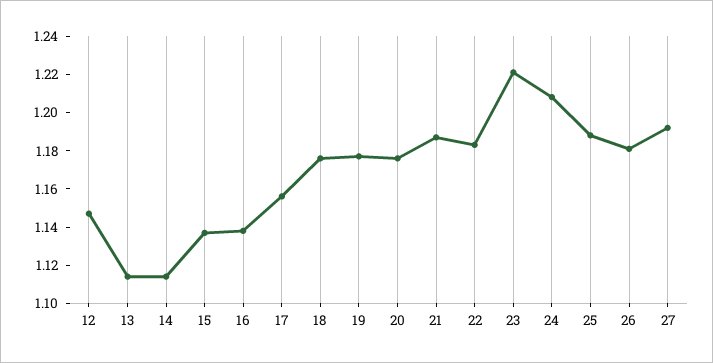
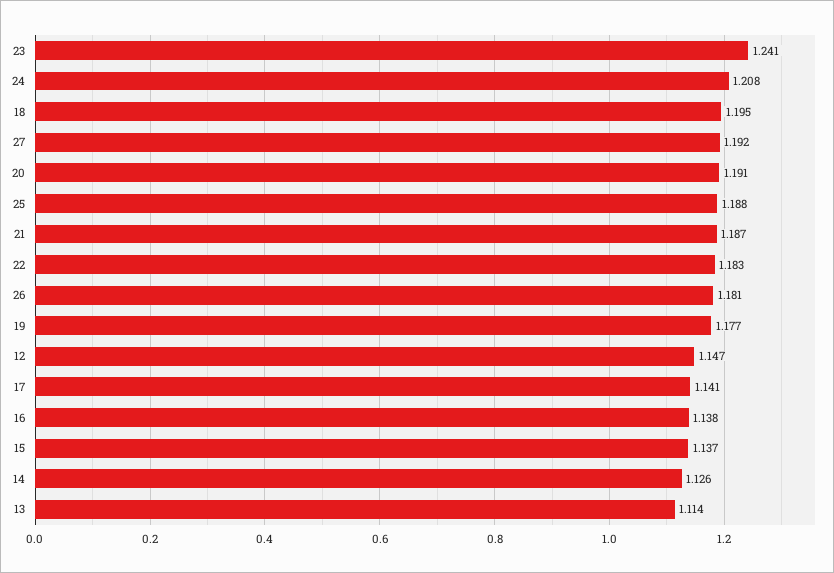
14: 1.115 -> 1.126
17: 1.155 -> 1.141
18: 1.175 -> 1.195
20: 1.175 -> 1.191
23: 1.22 -> 1.241

